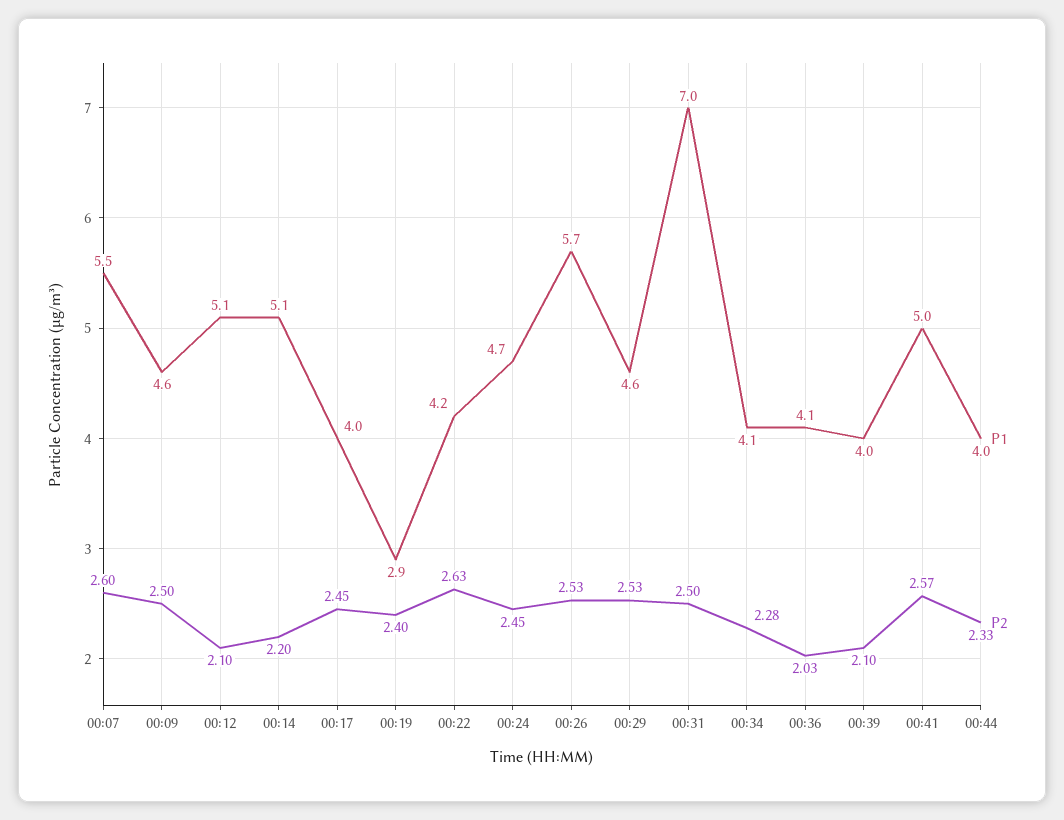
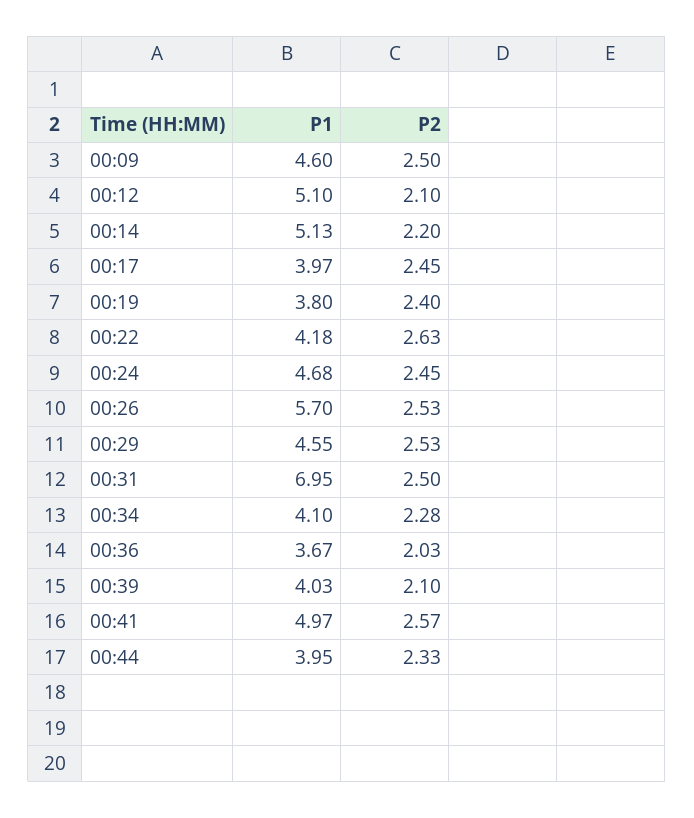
P1, 00:07: 5.5 -> none
P2, 00:07: 2.6 -> none
P1, 00:19: 2.9 -> 3.8
P1, 00:36: 4.1 -> 3.67

